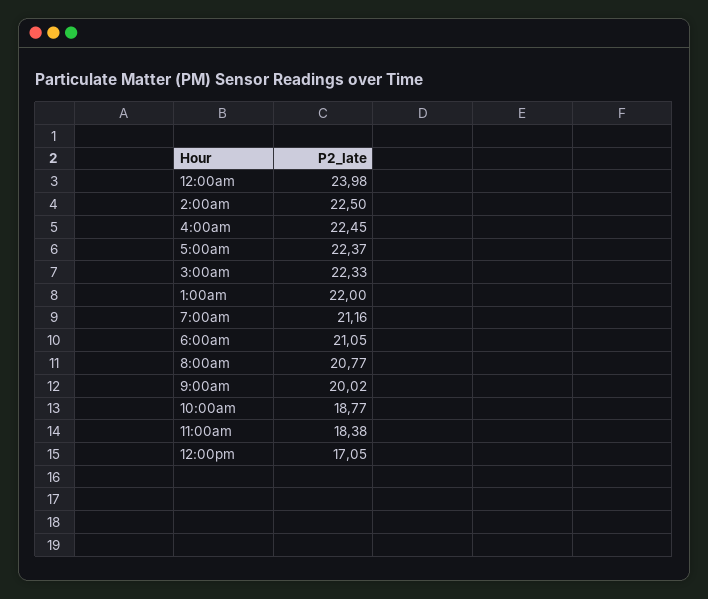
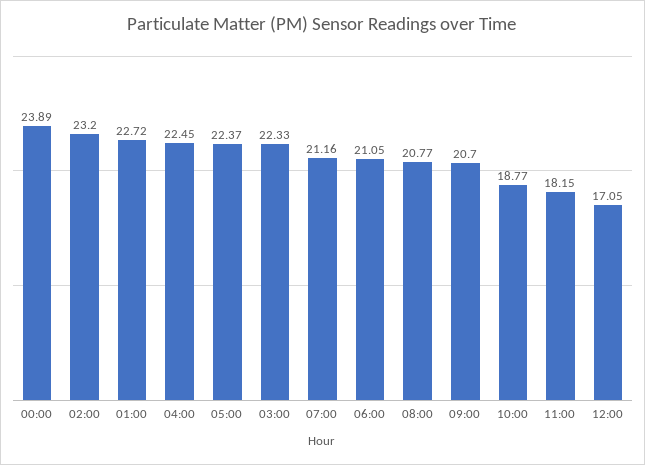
12:00am: 23.98 -> 23.89
2:00am: 22.5 -> 23.2
1:00am: 22 -> 22.72
9:00am: 20.02 -> 20.7
11:00am: 18.38 -> 18.15

